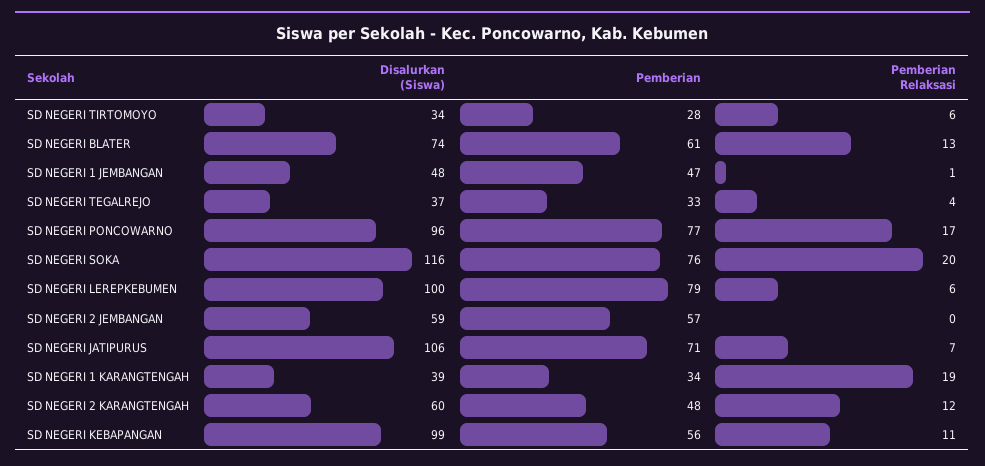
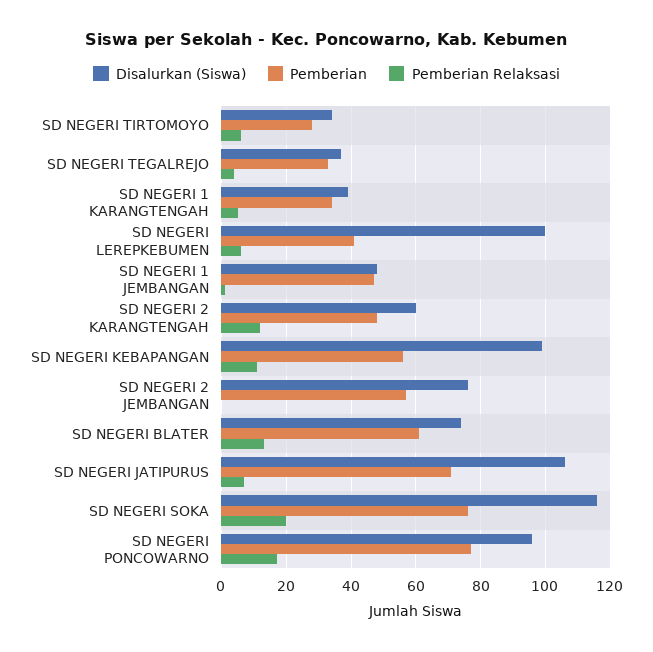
Pemberian, SD NEGERI LEREPKEBUMEN: 79 -> 40
Disalurkan (Siswa), SD NEGERI 2 JEMBANGAN: 59 -> 75
Pemberian Relaksasi, SD NEGERI 1 KARANGTENGAH: 19 -> 5

